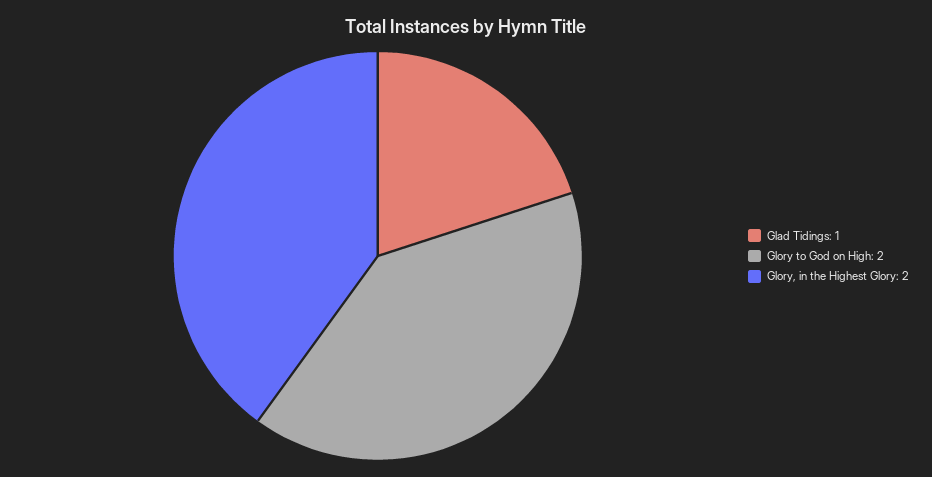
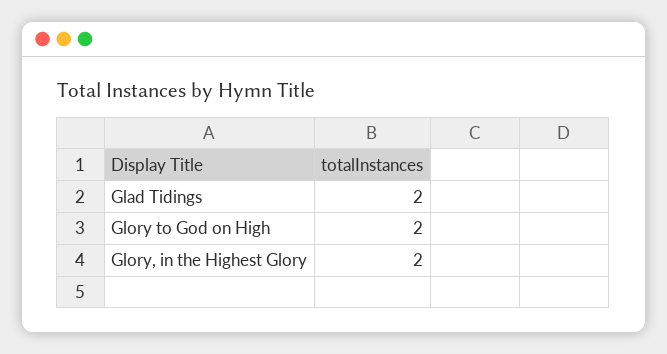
Glad Tidings: 1 -> 2

